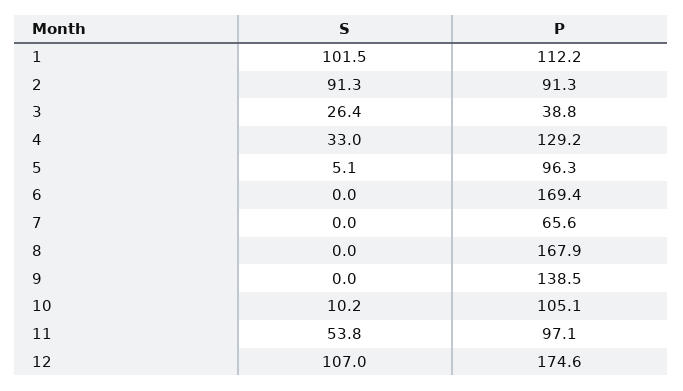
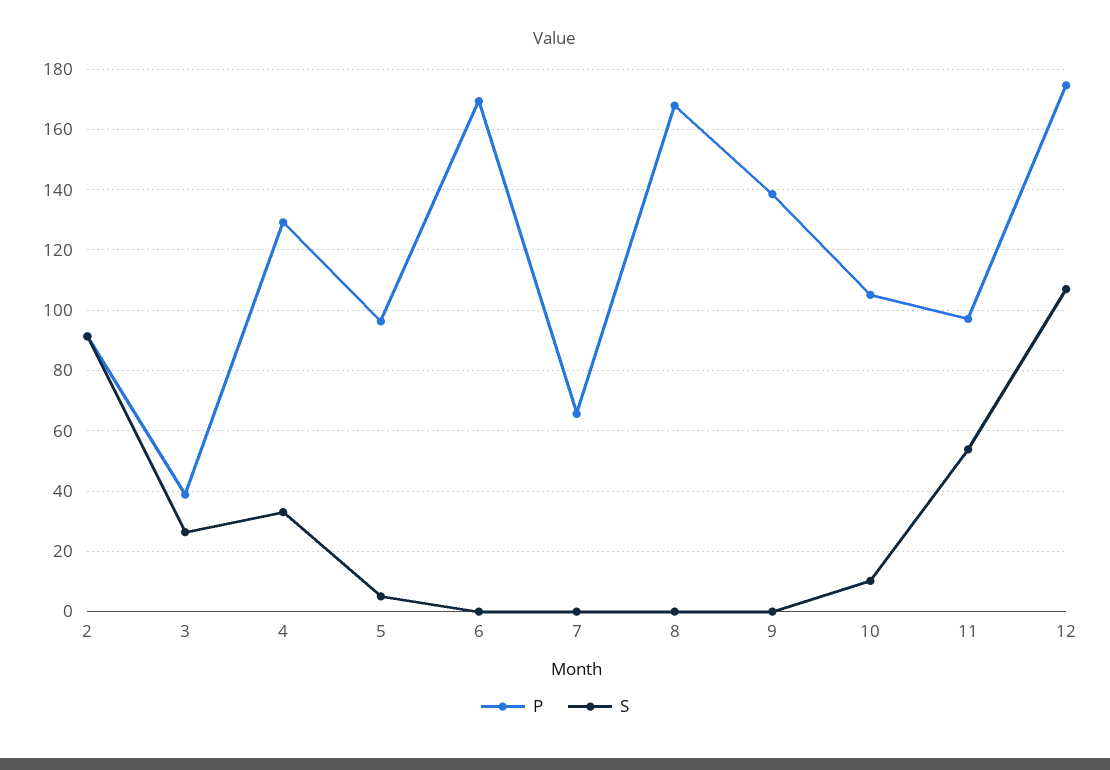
S, 1: 101.5 -> none
P, 1: 112.2 -> none

